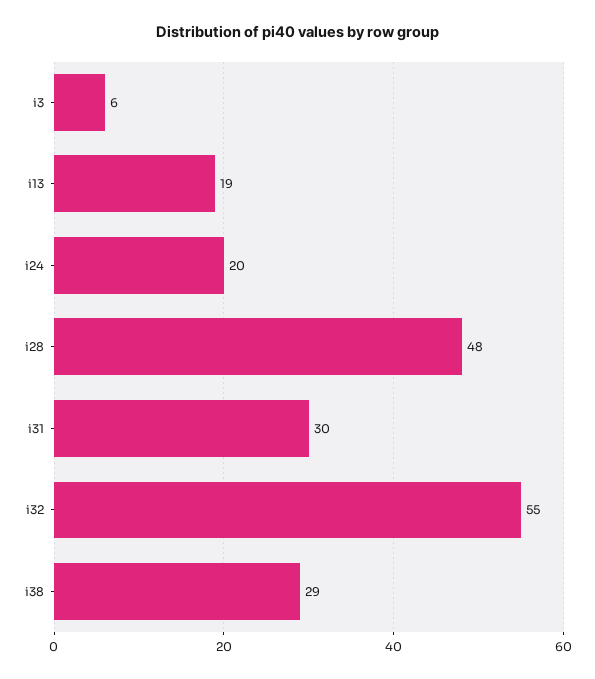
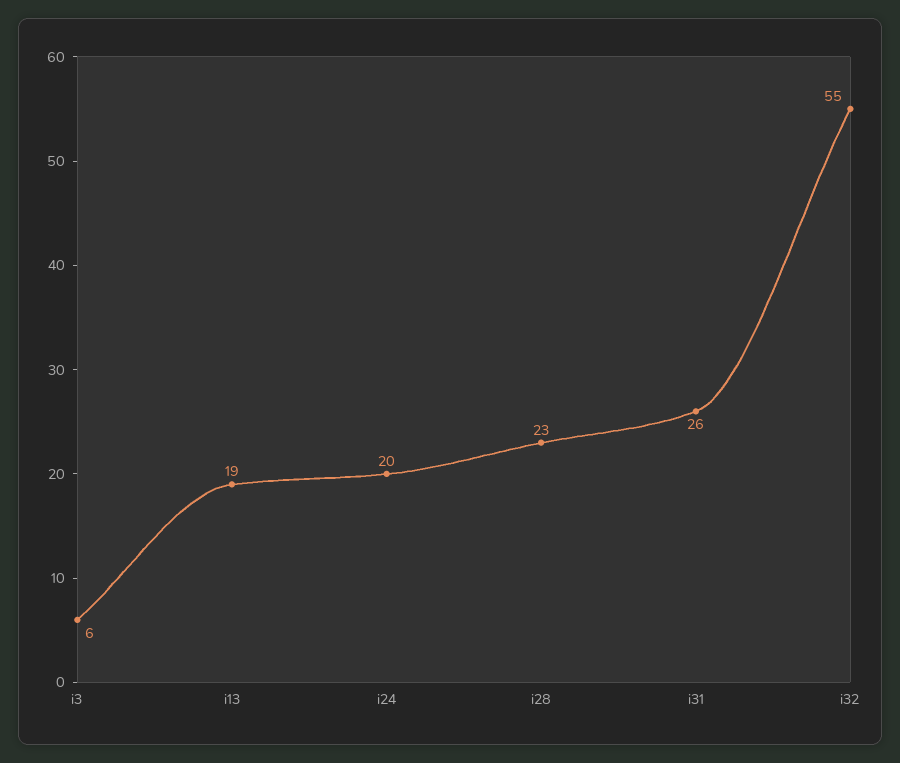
i28: 48 -> 23
i31: 30 -> 26
i38: 29 -> none

